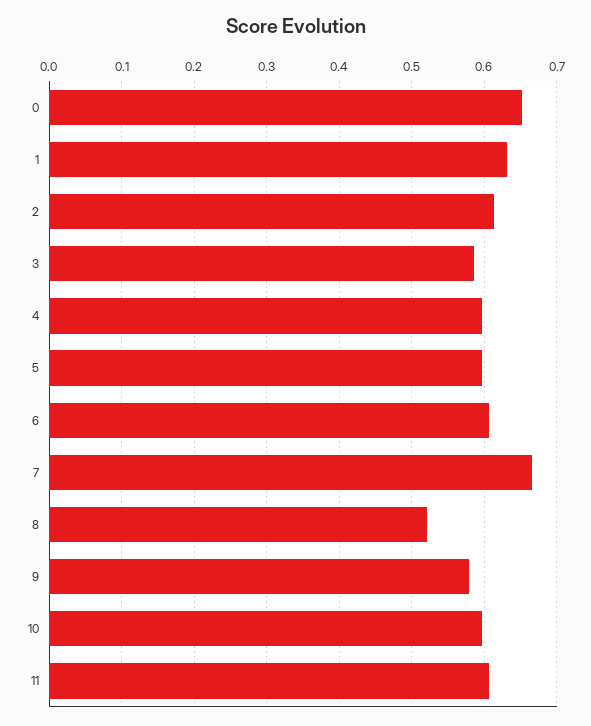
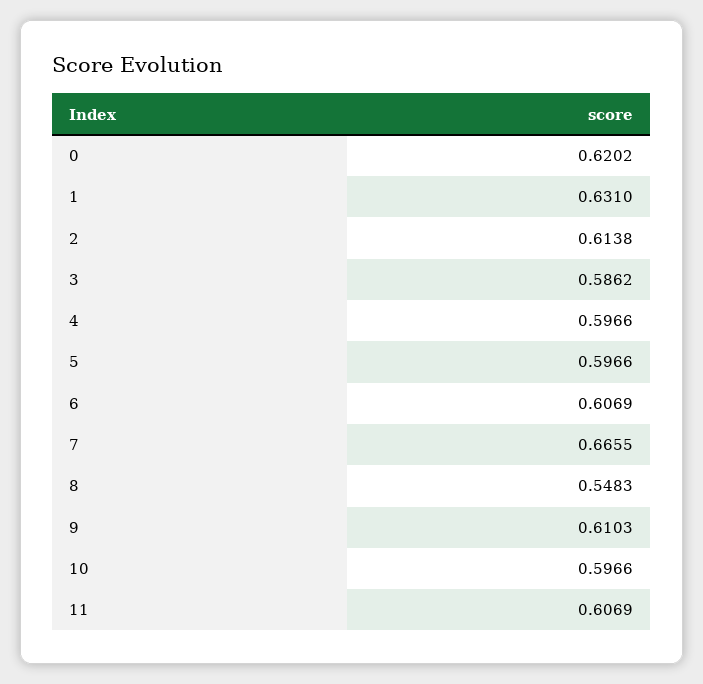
0: 0.65 -> 0.6202
8: 0.52 -> 0.5483
9: 0.58 -> 0.6103

